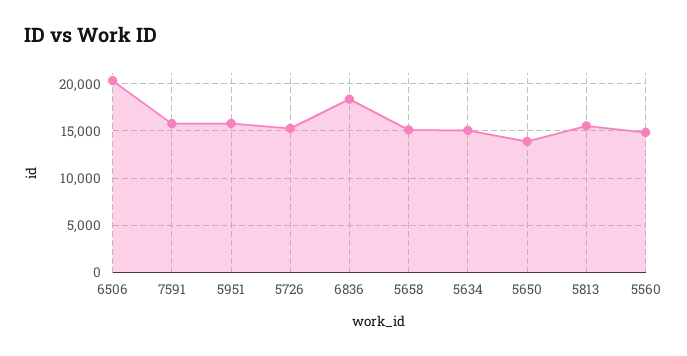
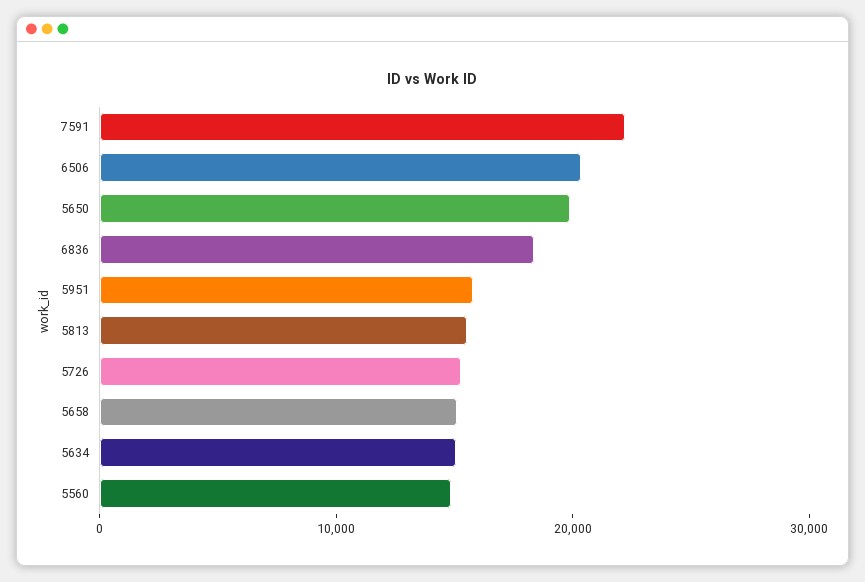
7591: 16000 -> 22000
5650: 14000 -> 20000

